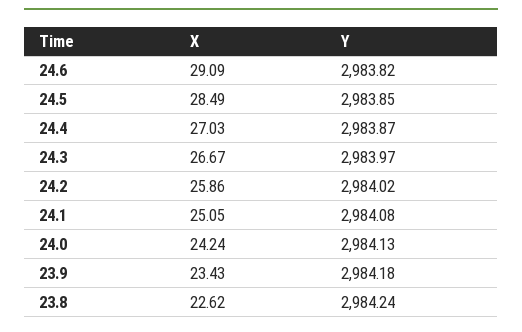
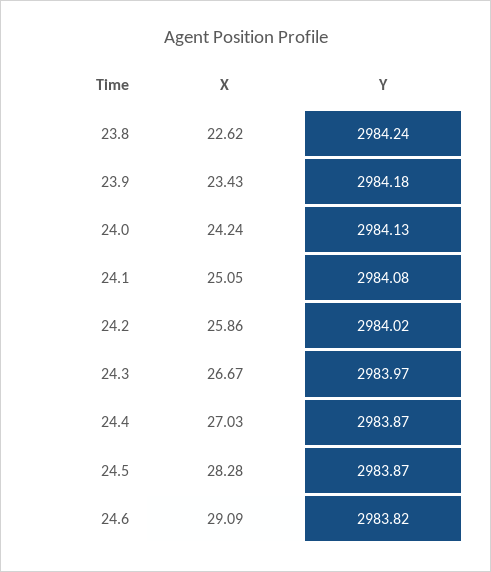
X, 24.5: 28.49 -> 28.28
Y, 24.5: 2983.85 -> 2983.87

